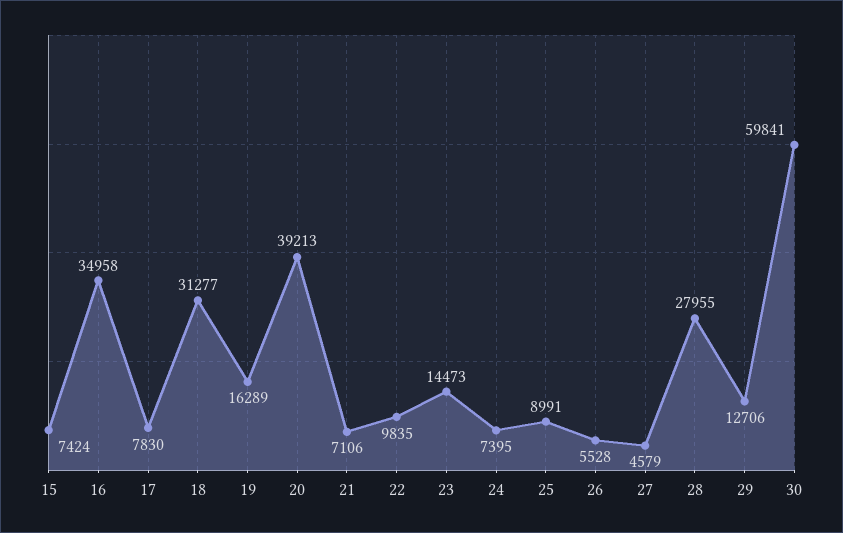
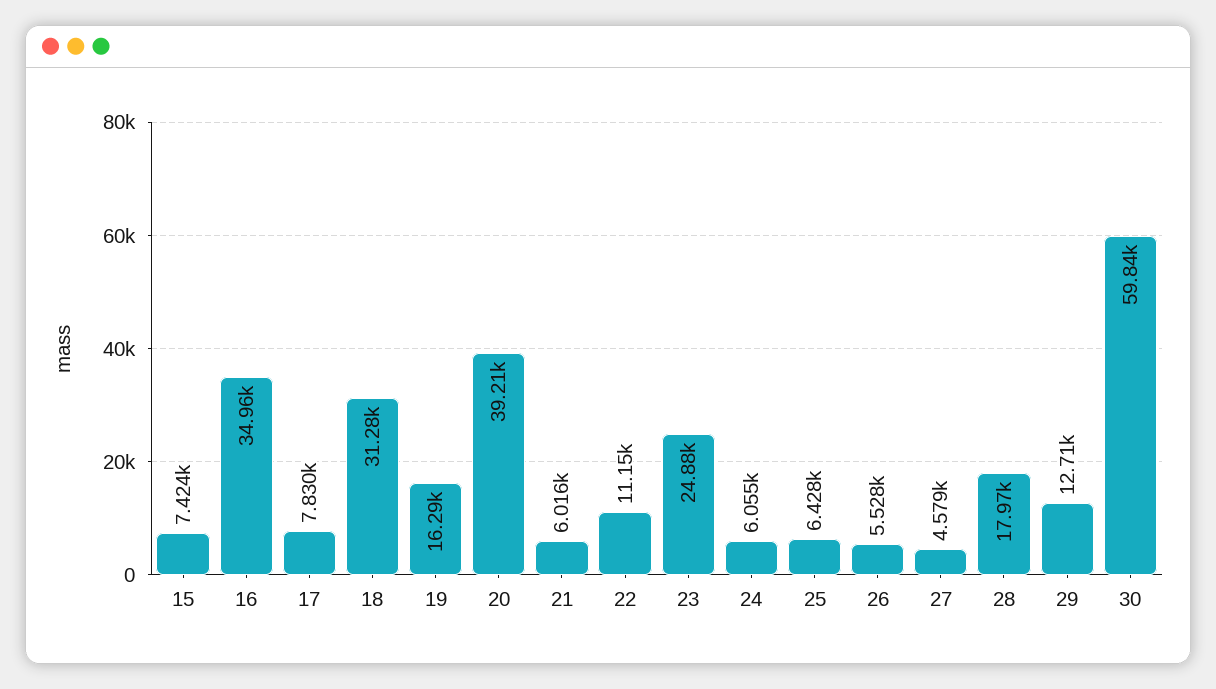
21: 7106 -> 6016
22: 9835 -> 11150
23: 14473 -> 24880
24: 7395 -> 6055
25: 8991 -> 6428
28: 27955 -> 17970

